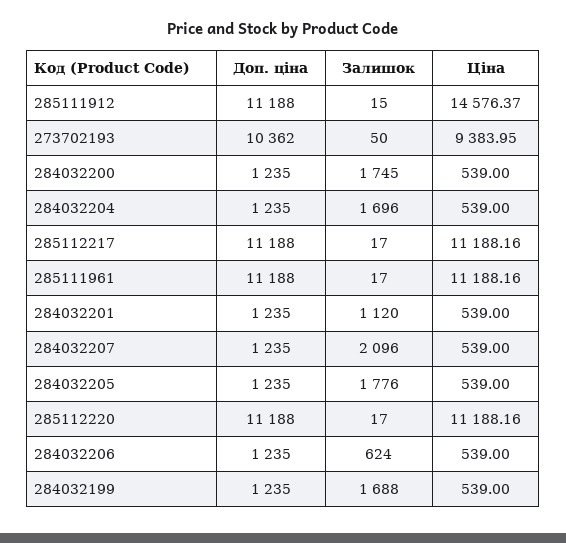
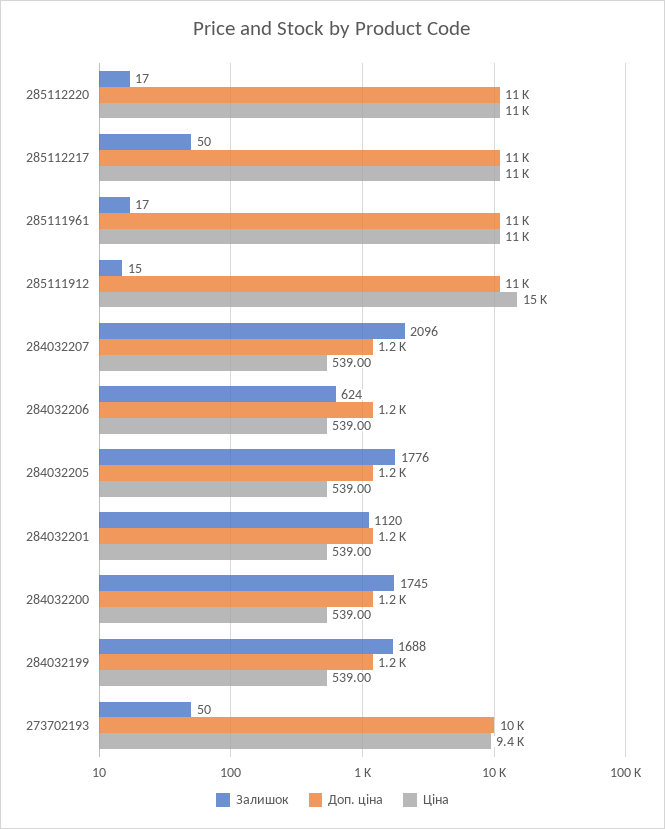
Доп. ціна, 284032204: 1235 -> none
Залишок, 284032204: 1696 -> none
Ціна, 284032204: 539 -> none
Залишок, 285112217: 17 -> 50

